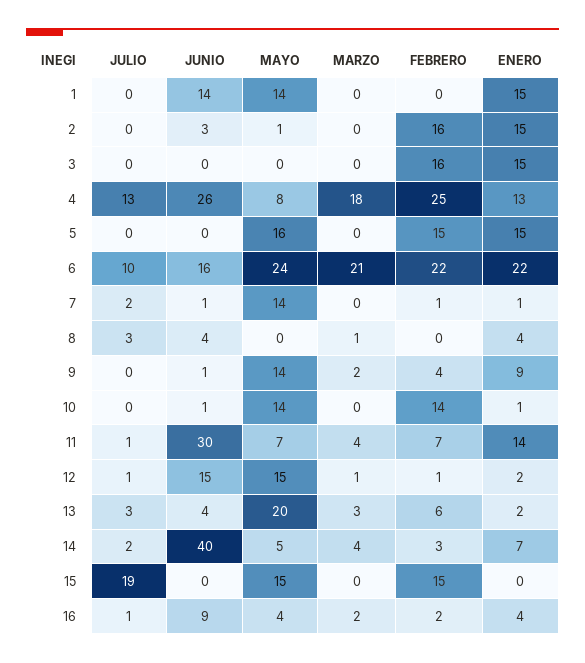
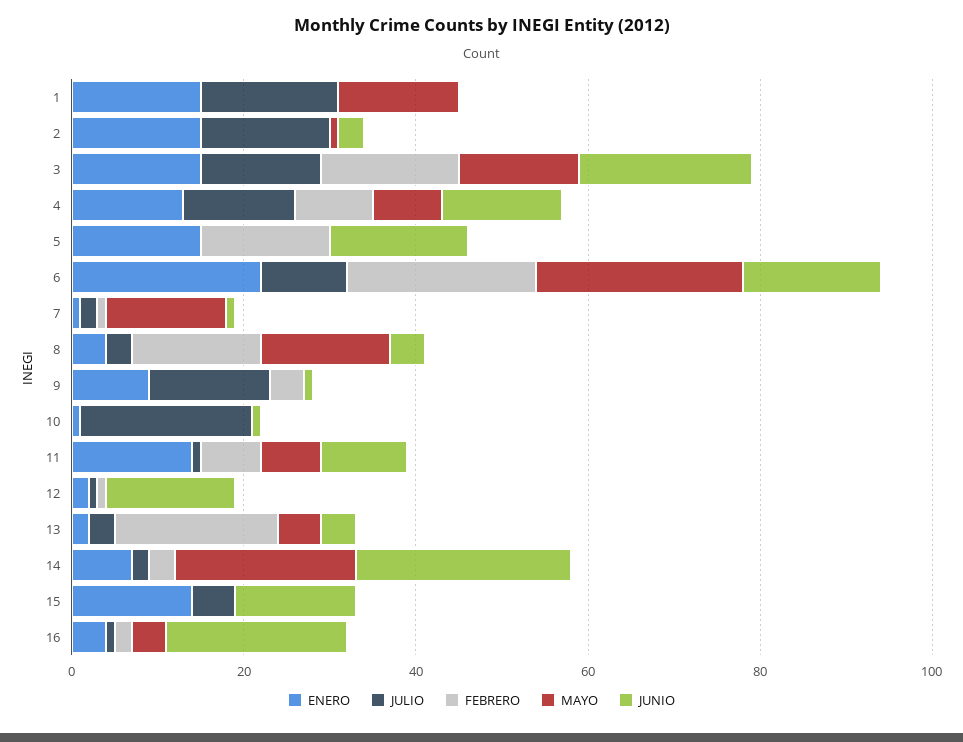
JULIO, 1: 0 -> 15
JUNIO, 1: 14 -> 0
MARZO, 1: 0 -> none
JULIO, 2: 0 -> 15
MARZO, 2: 0 -> none
FEBRERO, 2: 16 -> 0
JULIO, 3: 0 -> 15
JUNIO, 3: 0 -> 20
MAYO, 3: 0 -> 15
MARZO, 3: 0 -> none
JUNIO, 4: 26 -> 15
MARZO, 4: 18 -> none
FEBRERO, 4: 25 -> 10
JUNIO, 5: 0 -> 15
MAYO, 5: 16 -> 0
MARZO, 5: 0 -> none
MARZO, 6: 21 -> none
MARZO, 7: 0 -> none
MAYO, 8: 0 -> 15
MARZO, 8: 1 -> none
FEBRERO, 8: 0 -> 15
JULIO, 9: 0 -> 15
MAYO, 9: 14 -> 0
MARZO, 9: 2 -> none
JULIO, 10: 0 -> 20
MAYO, 10: 14 -> 0
MARZO, 10: 0 -> none
FEBRERO, 10: 14 -> 0
JUNIO, 11: 30 -> 10
MARZO, 11: 4 -> none
MAYO, 12: 15 -> 0
MARZO, 12: 1 -> none
MAYO, 13: 20 -> 5
MARZO, 13: 3 -> none
FEBRERO, 13: 6 -> 20
JUNIO, 14: 40 -> 25
MAYO, 14: 5 -> 20
MARZO, 14: 4 -> none
JULIO, 15: 19 -> 5
JUNIO, 15: 0 -> 15
MAYO, 15: 15 -> 0
MARZO, 15: 0 -> none
FEBRERO, 15: 15 -> 0
ENERO, 15: 0 -> 15
JUNIO, 16: 9 -> 20
MARZO, 16: 2 -> none

